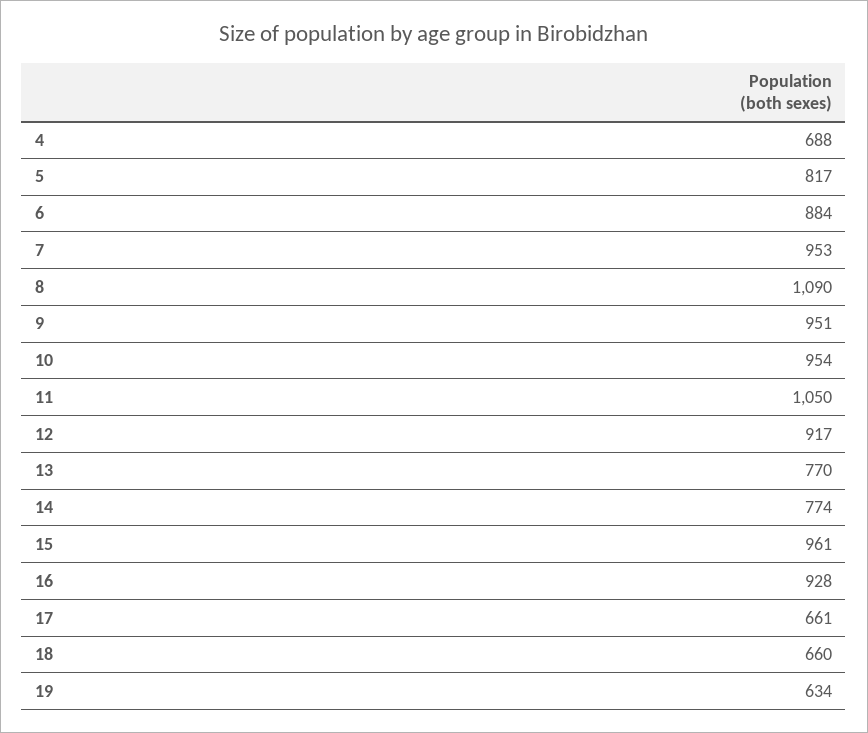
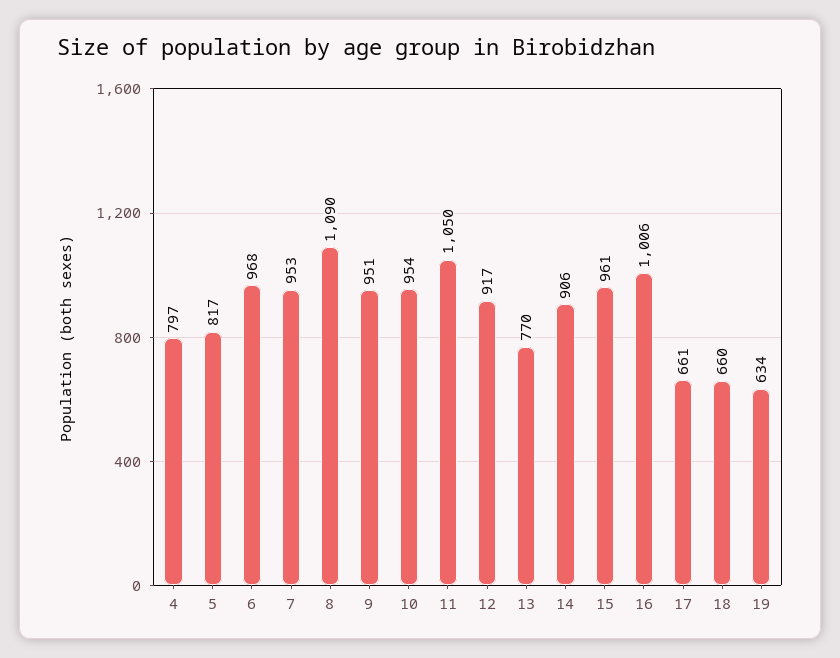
4: 688 -> 797
6: 884 -> 968
14: 774 -> 906
16: 928 -> 1006

